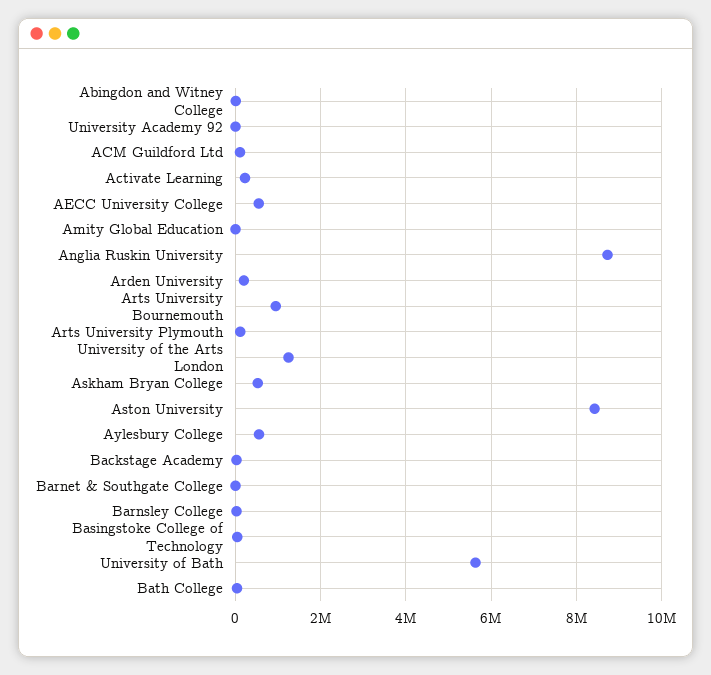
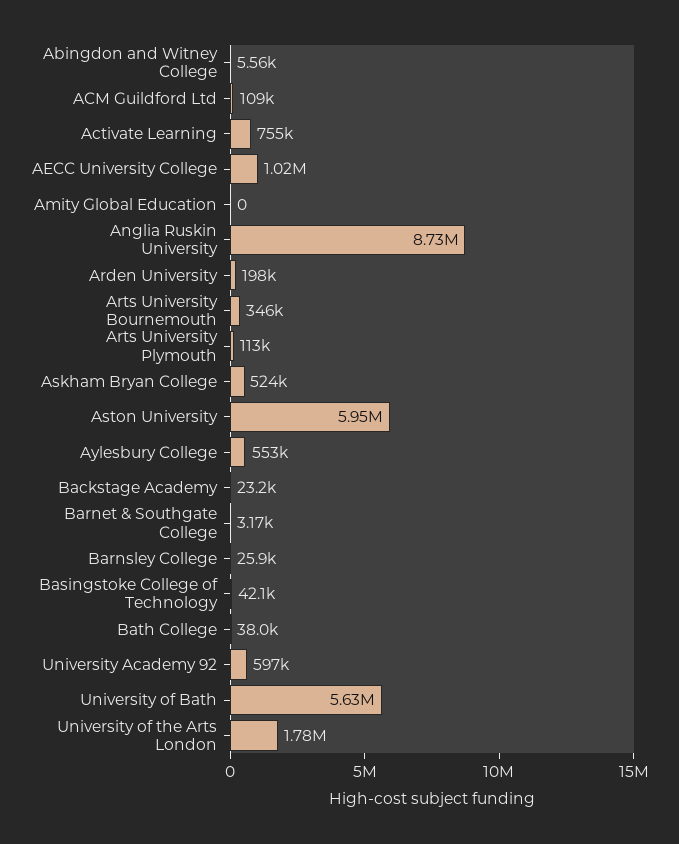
University Academy 92: 0 -> 597000
Activate Learning: 200000 -> 755000
AECC University College: 600000 -> 1020000
Arts University Bournemouth: 1000000 -> 346000
University of the Arts London: 1200000 -> 1780000
Aston University: 8400000 -> 5950000

